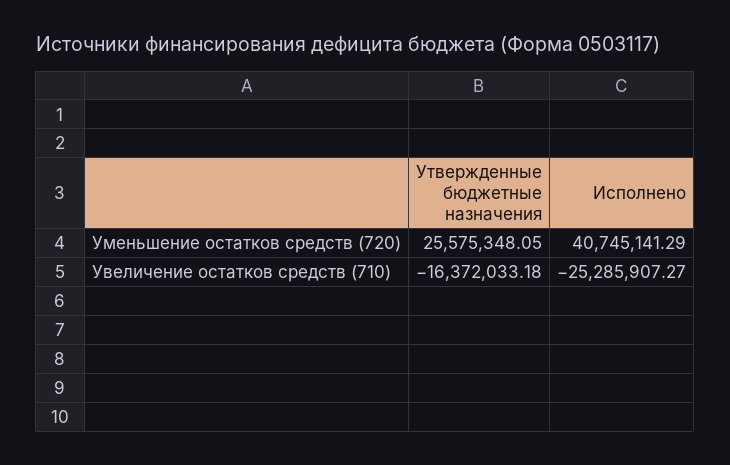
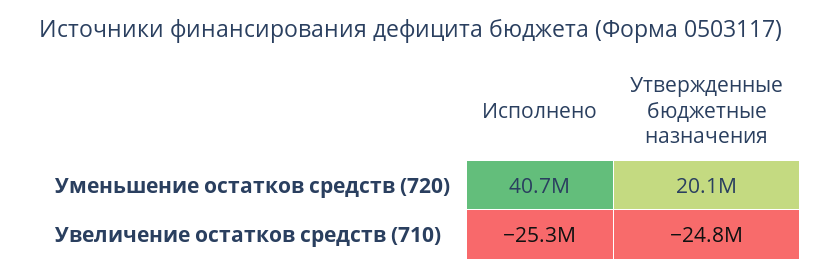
Утвержденные бюджетные назначения, Уменьшение остатков средств (720): 25575348.05 -> 20100000
Утвержденные бюджетные назначения, Увеличение остатков средств (710): -16372033.18 -> -24800000

